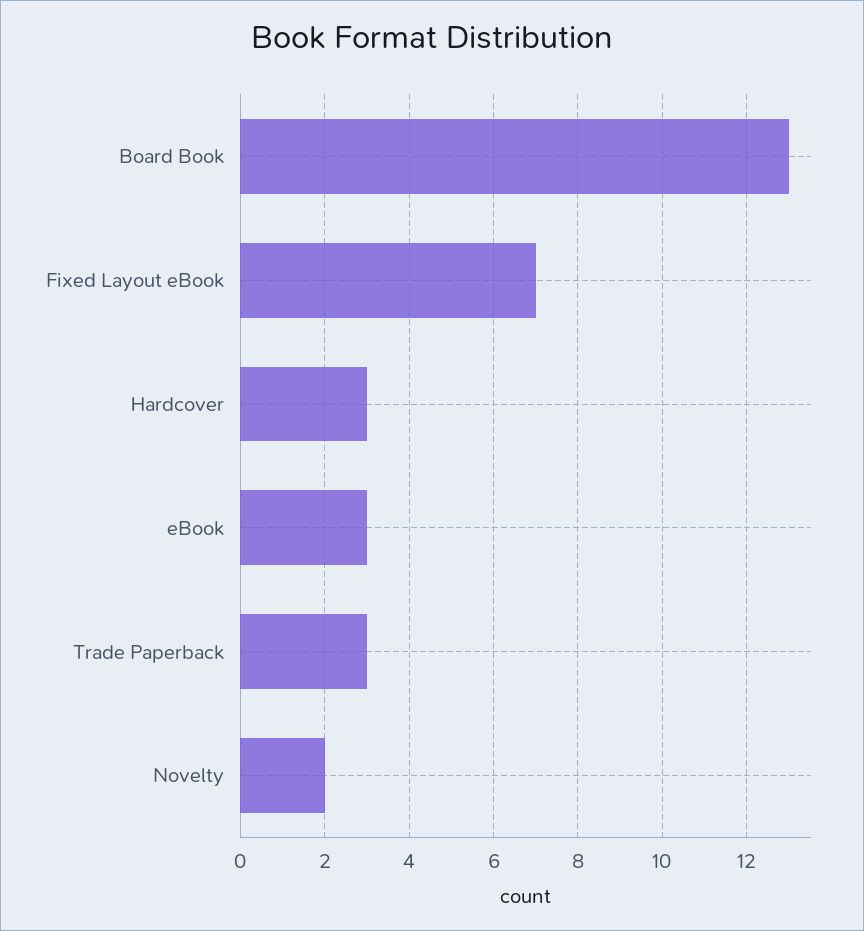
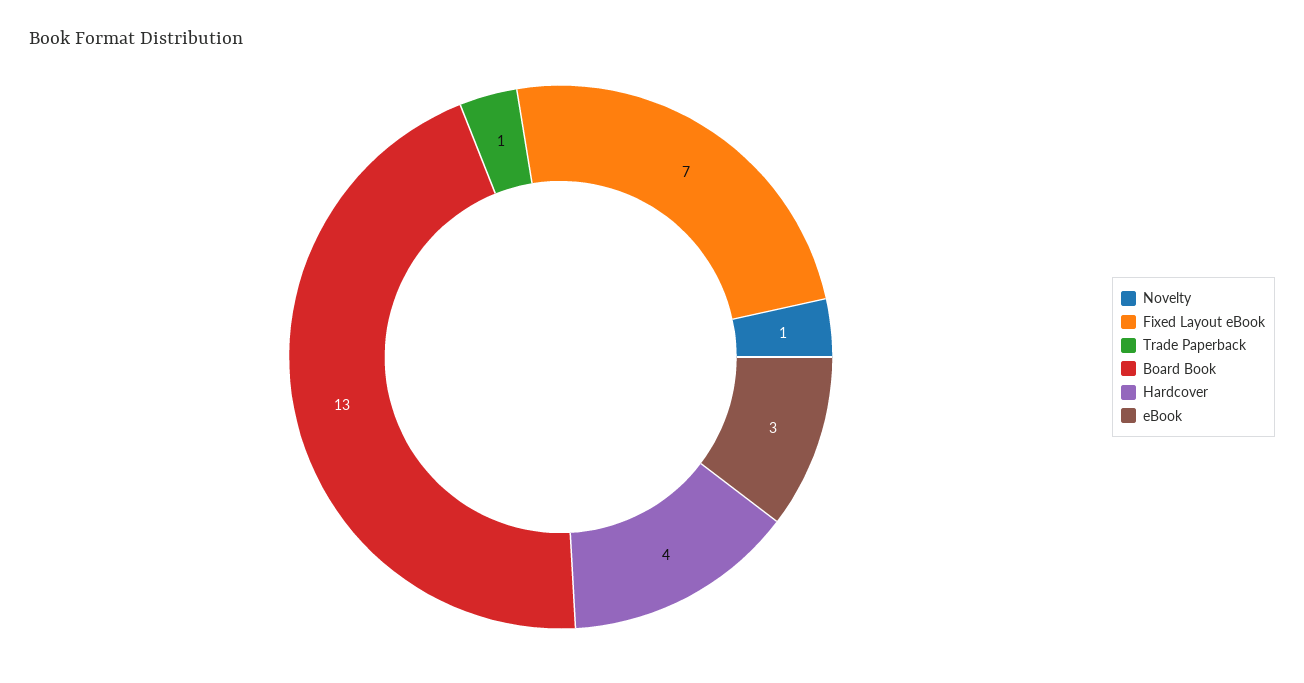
Hardcover: 3 -> 4
Trade Paperback: 3 -> 1
Novelty: 2 -> 1

